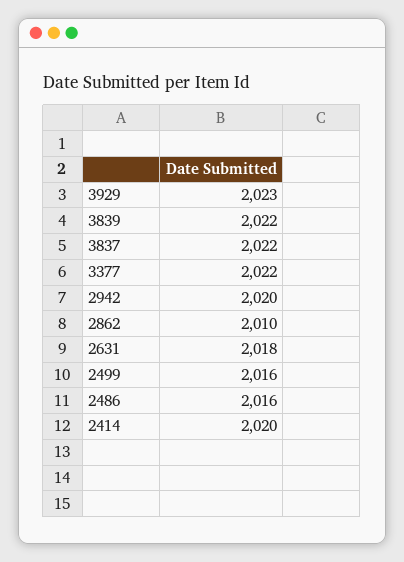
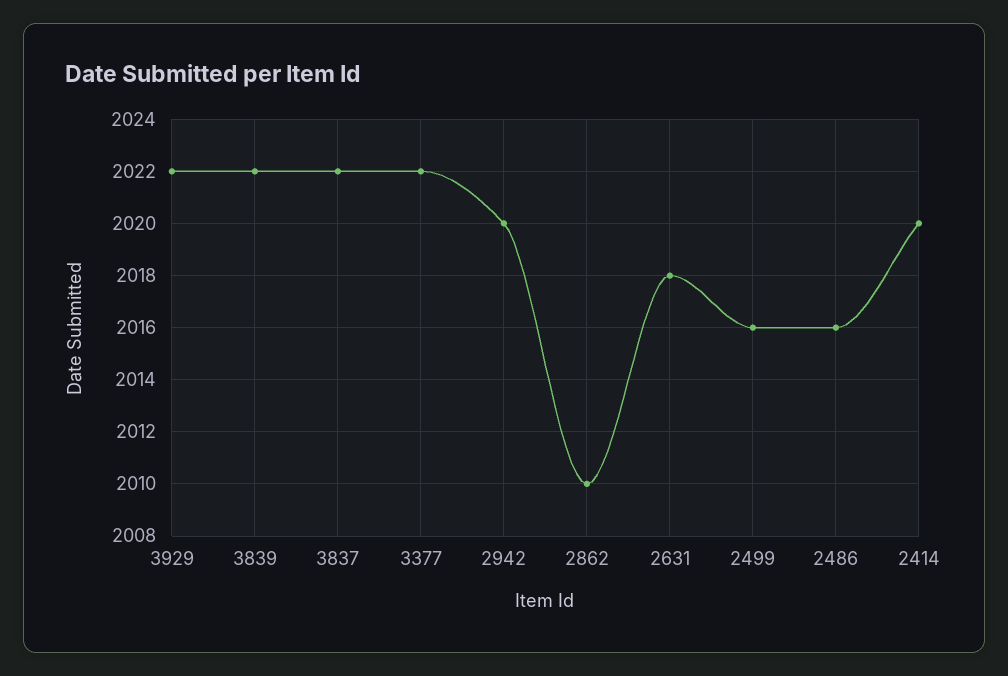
3929: 2023 -> 2022

